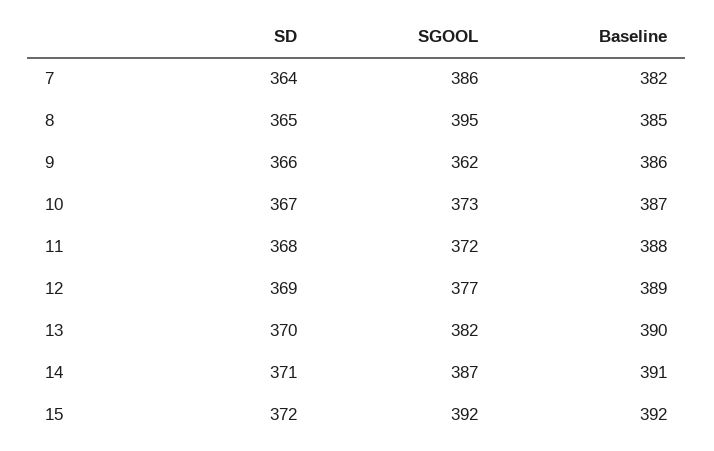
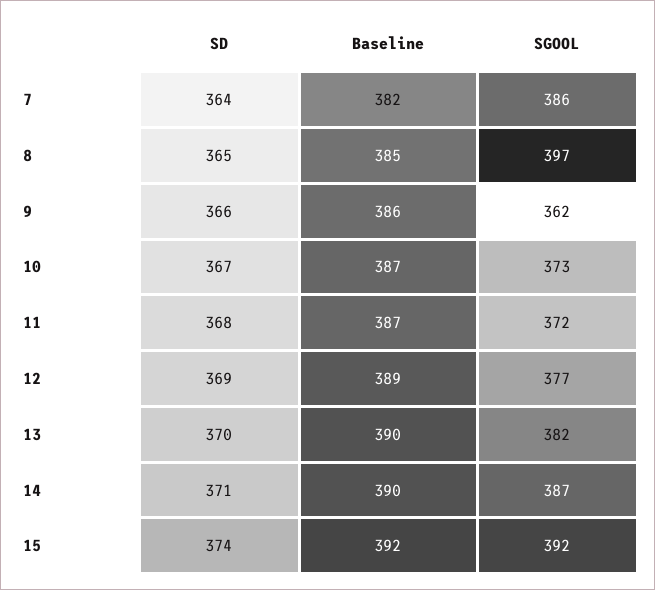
SGOOL, 8: 395 -> 397
Baseline, 11: 388 -> 387
Baseline, 14: 391 -> 390
SD, 15: 372 -> 374

